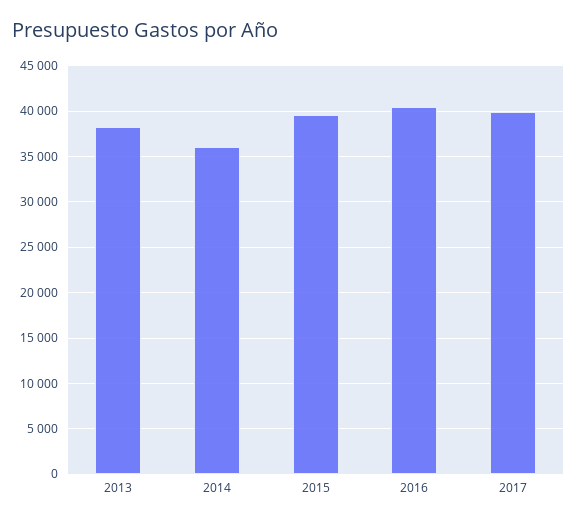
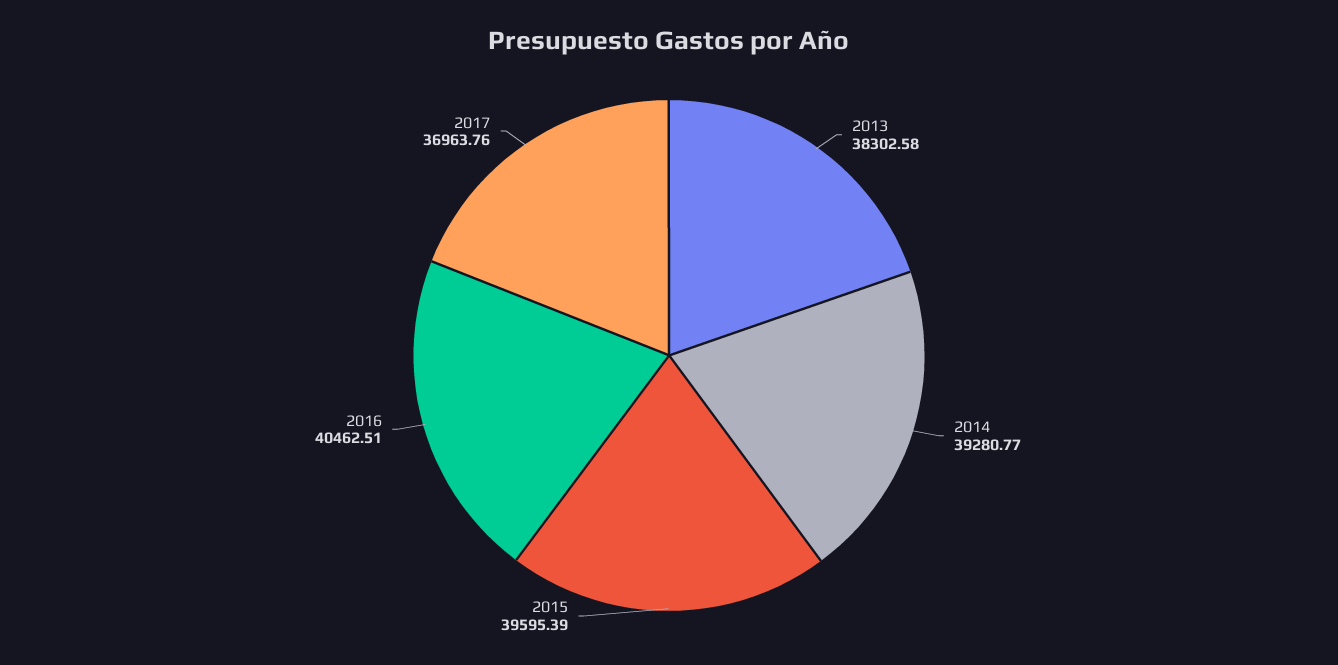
2014: 36000 -> 39280.77
2017: 40000 -> 36963.76

